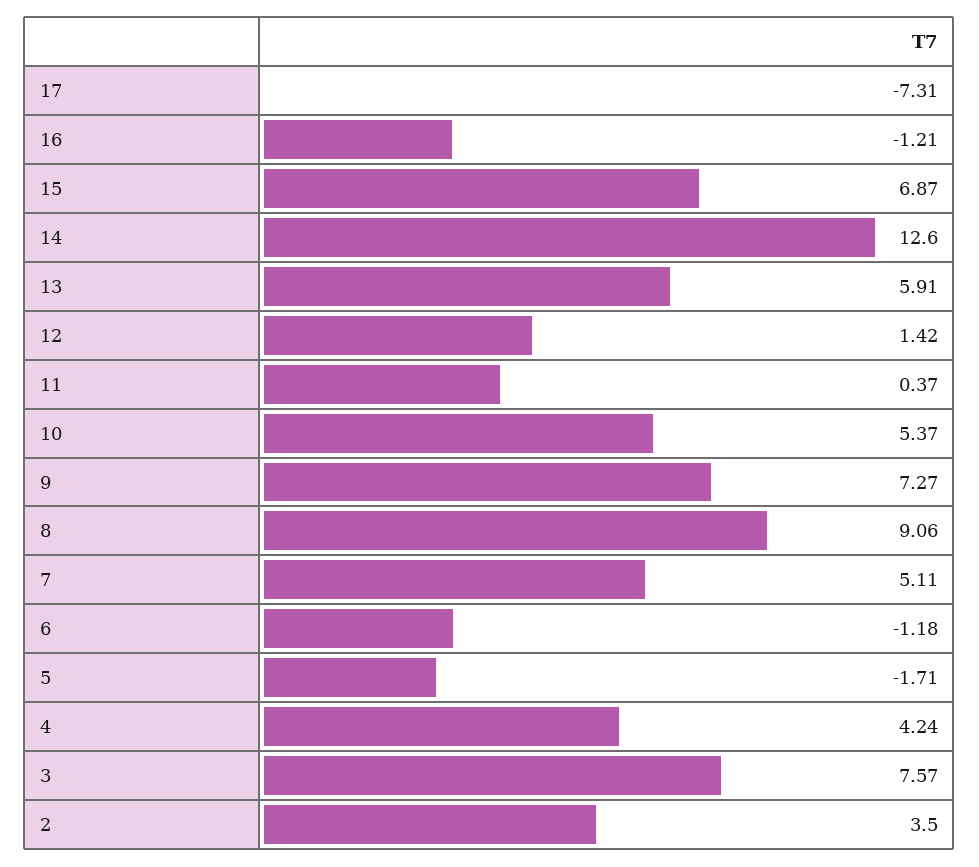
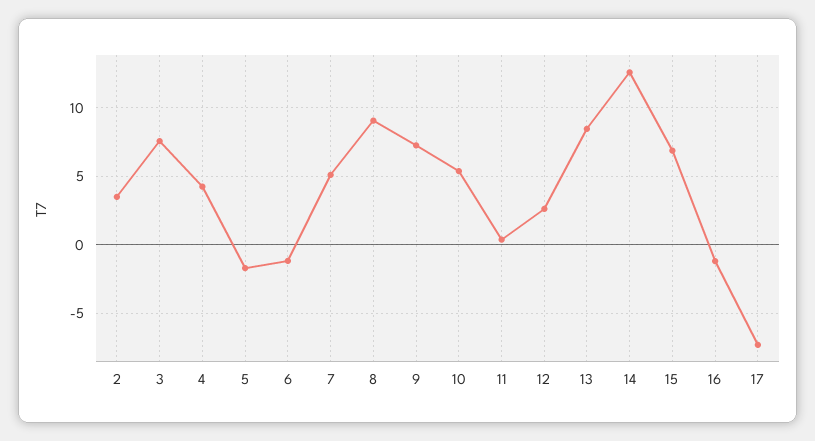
13: 5.91 -> 8.5
12: 1.42 -> 2.5

